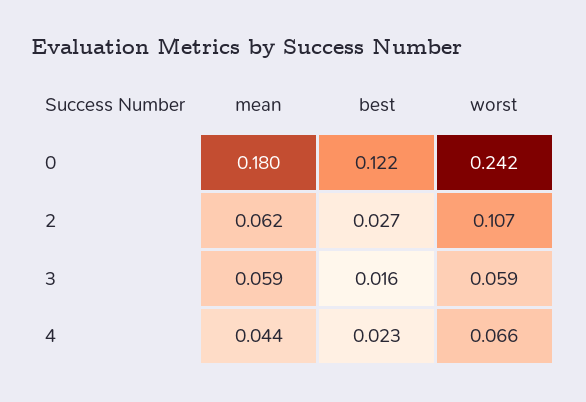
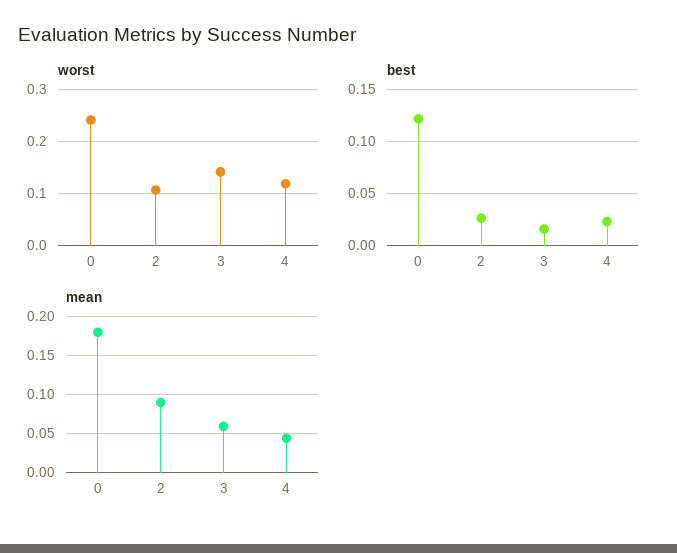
mean, 2: 0.062 -> 0.09
worst, 3: 0.059 -> 0.14
worst, 4: 0.066 -> 0.12

